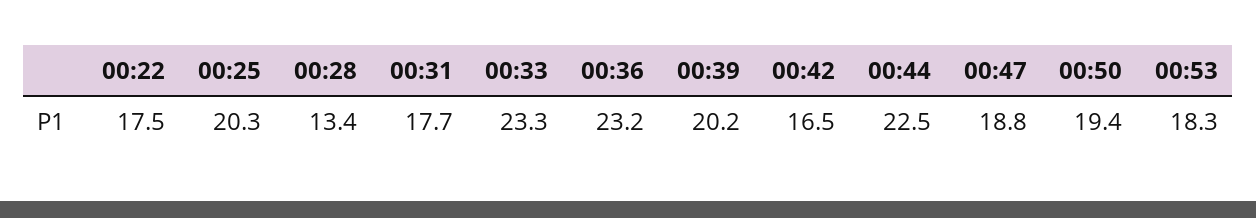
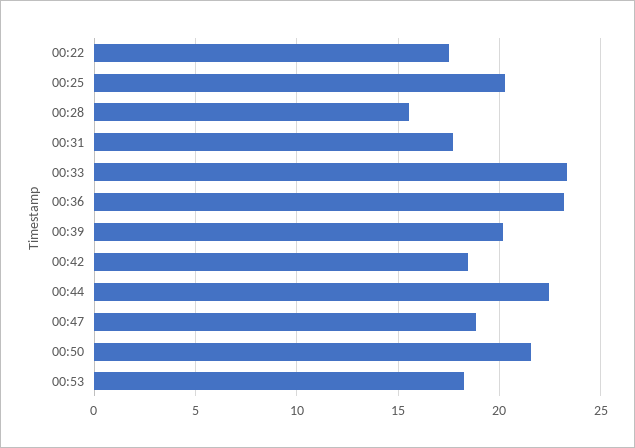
00:28: 13.4 -> 15.5
00:42: 16.5 -> 18.5
00:50: 19.4 -> 21.5

